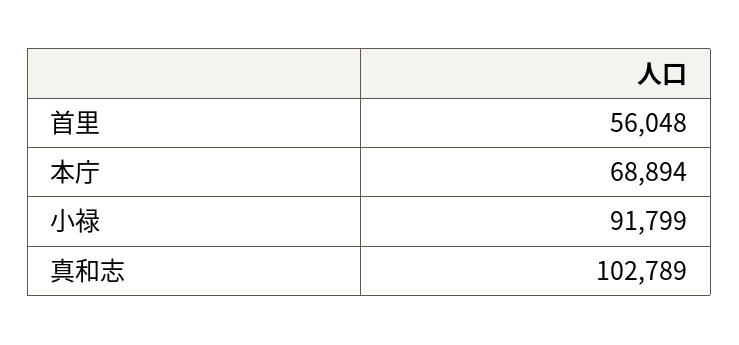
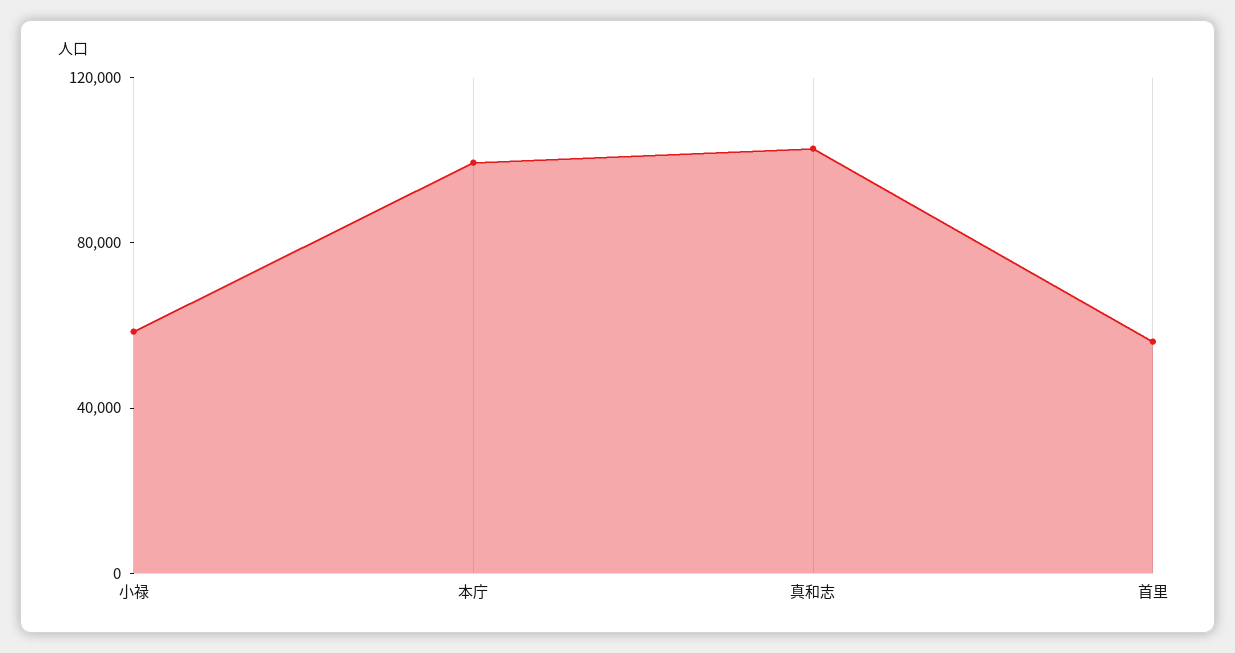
本庁: 68894 -> 100000
小禄: 91799 -> 60000

